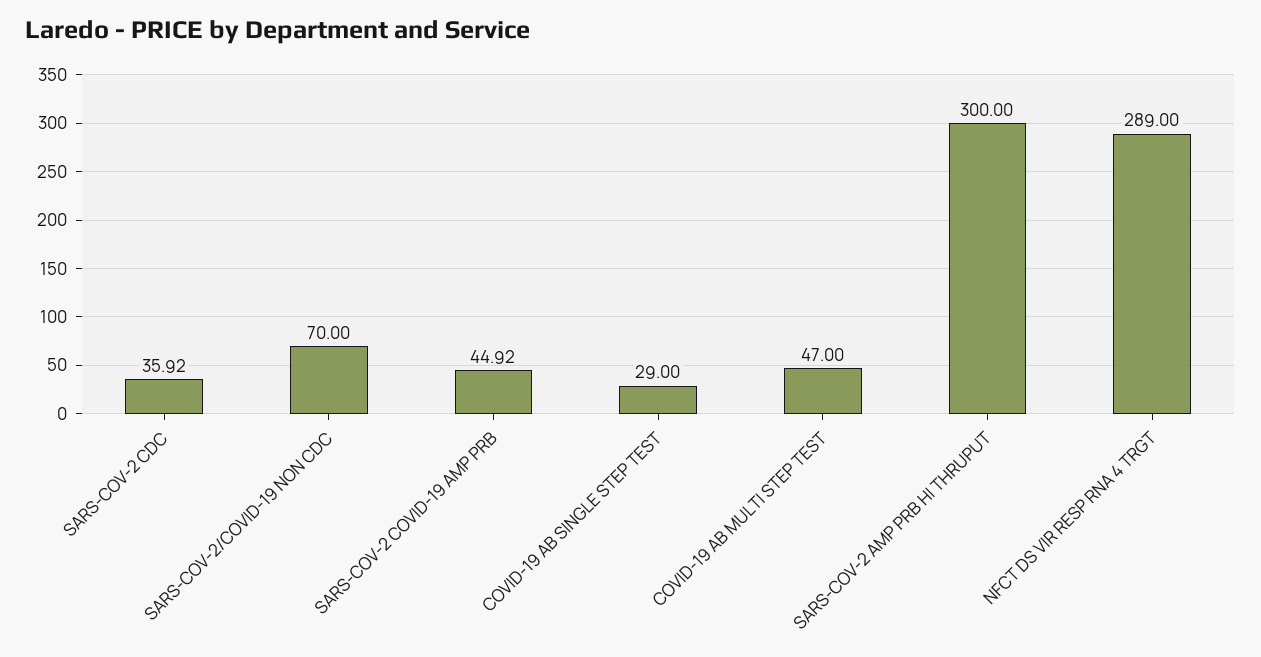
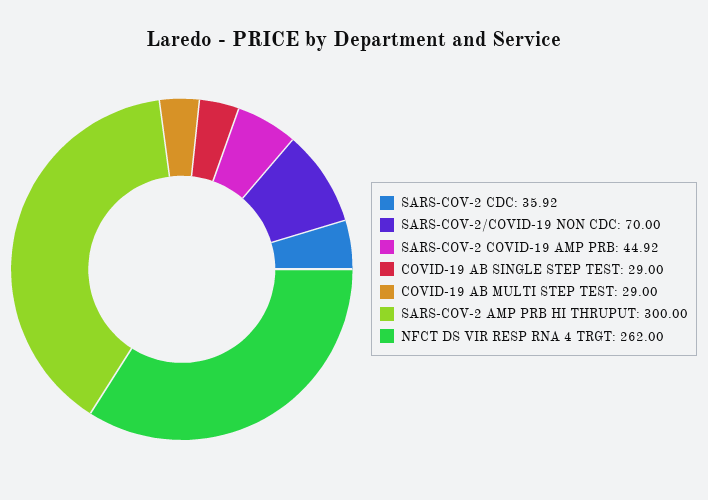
COVID-19 AB MULTI STEP TEST: 47 -> 29
NFCT DS VIR RESP RNA 4 TRGT: 289 -> 262

